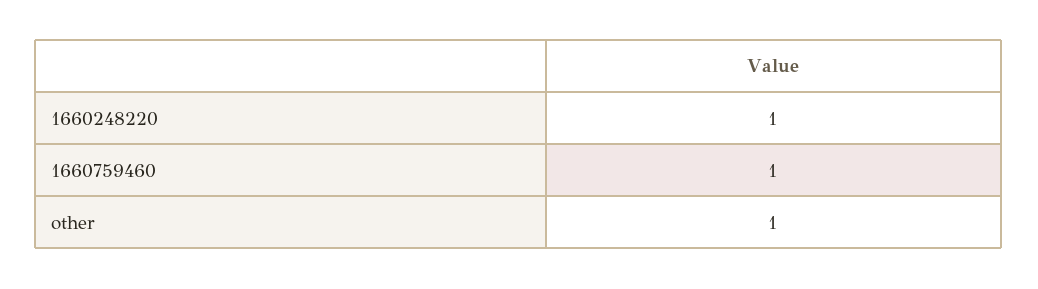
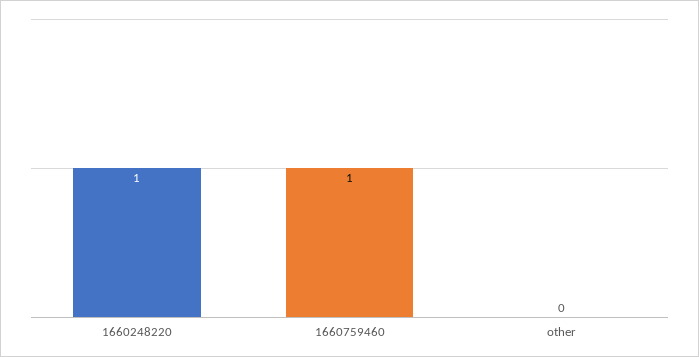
other: 1 -> 0

